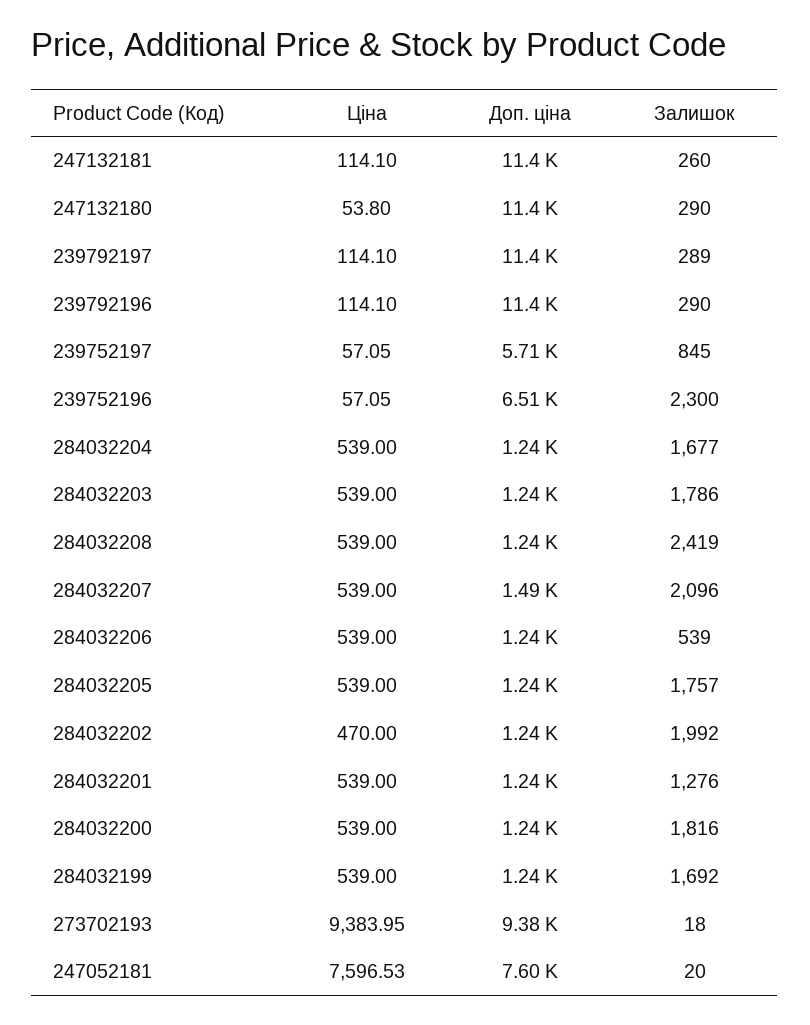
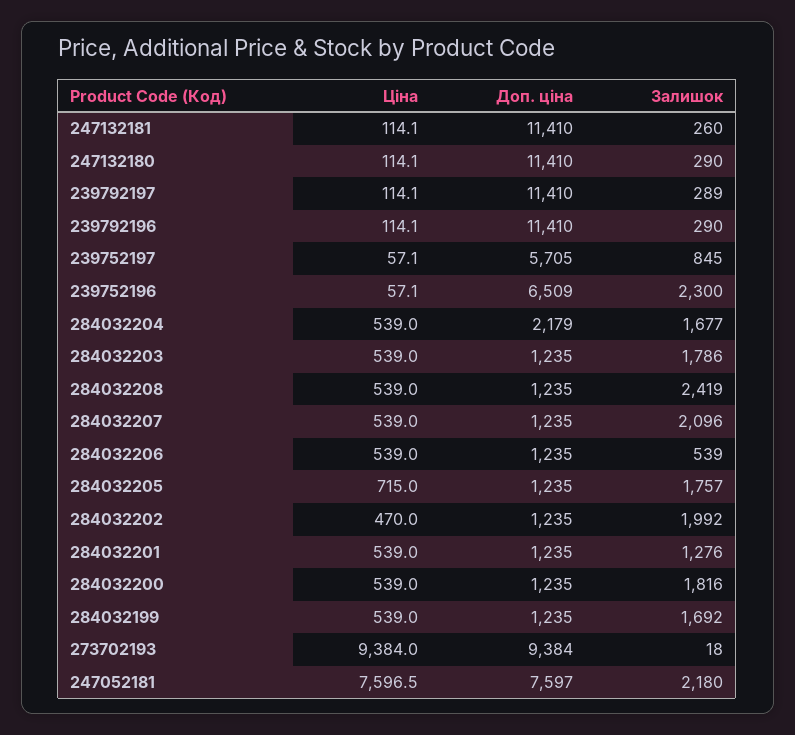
Ціна, 247132180: 53.8 -> 114.1
Доп. ціна, 284032204: 1240 -> 2179
Доп. ціна, 284032207: 1490 -> 1235
Ціна, 284032205: 539 -> 715
Залишок, 247052181: 20 -> 2180

